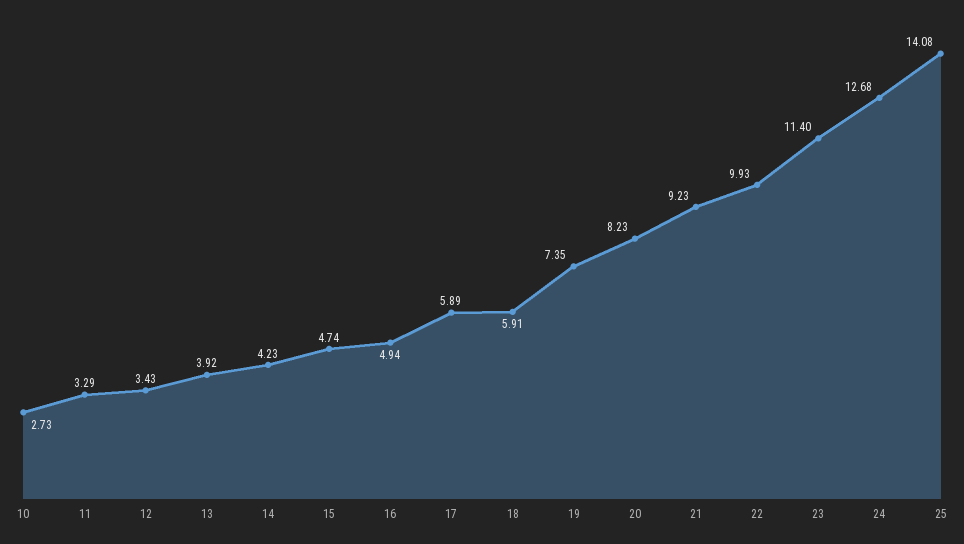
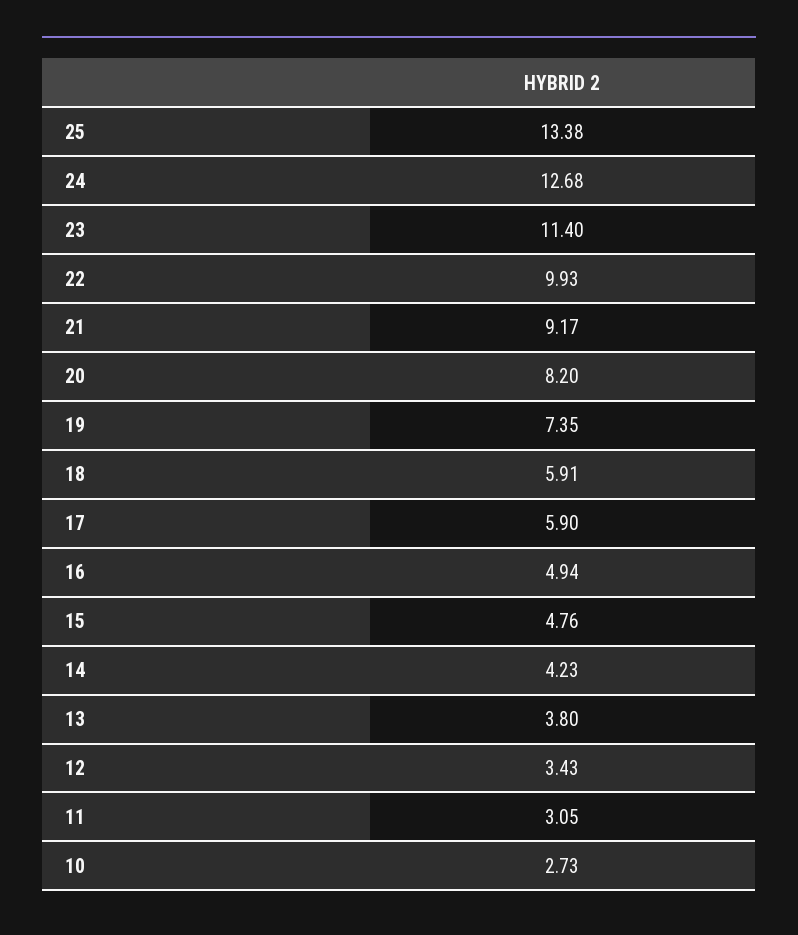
11: 3.29 -> 3.05
13: 3.92 -> 3.8
15: 4.74 -> 4.76
17: 5.89 -> 5.9
20: 8.23 -> 8.2
21: 9.23 -> 9.17
25: 14.08 -> 13.38

